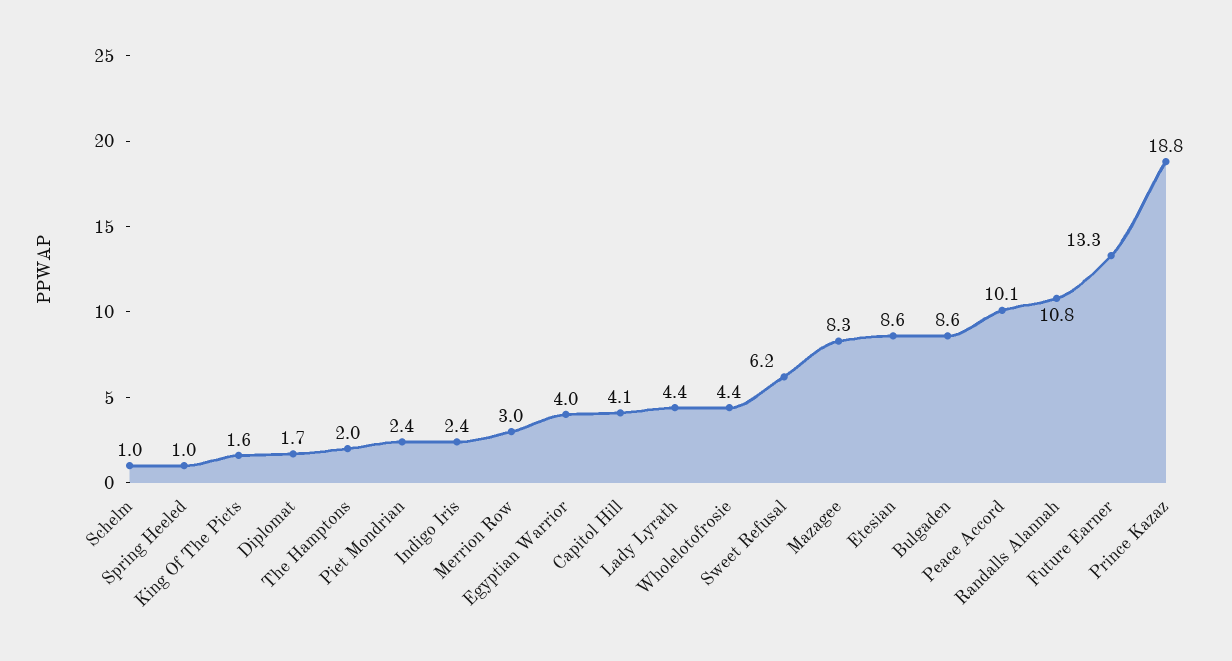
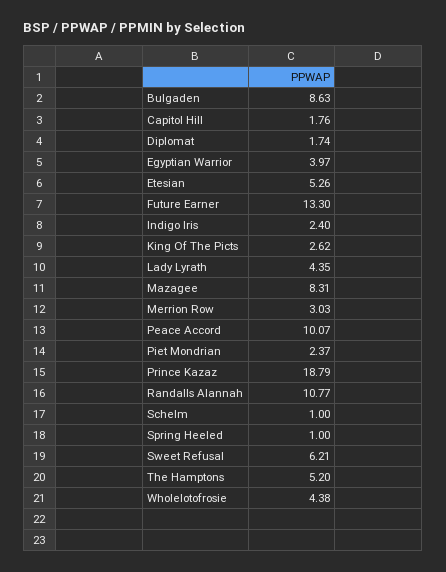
King Of The Picts: 1.6 -> 2.62
The Hamptons: 2 -> 5.2
Capitol Hill: 4.1 -> 1.76
Etesian: 8.6 -> 5.26

